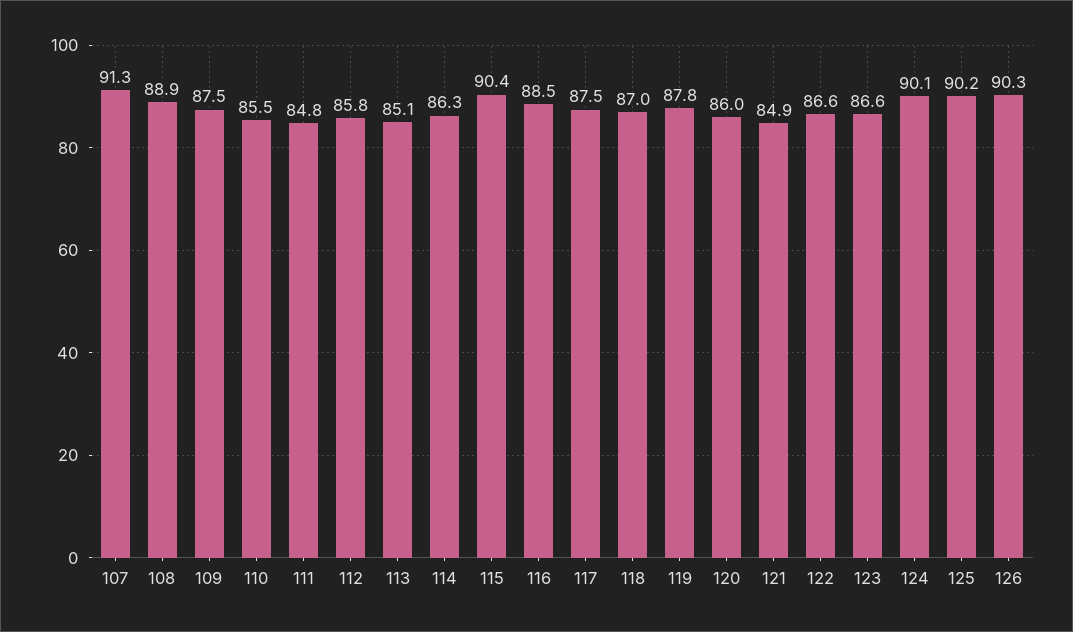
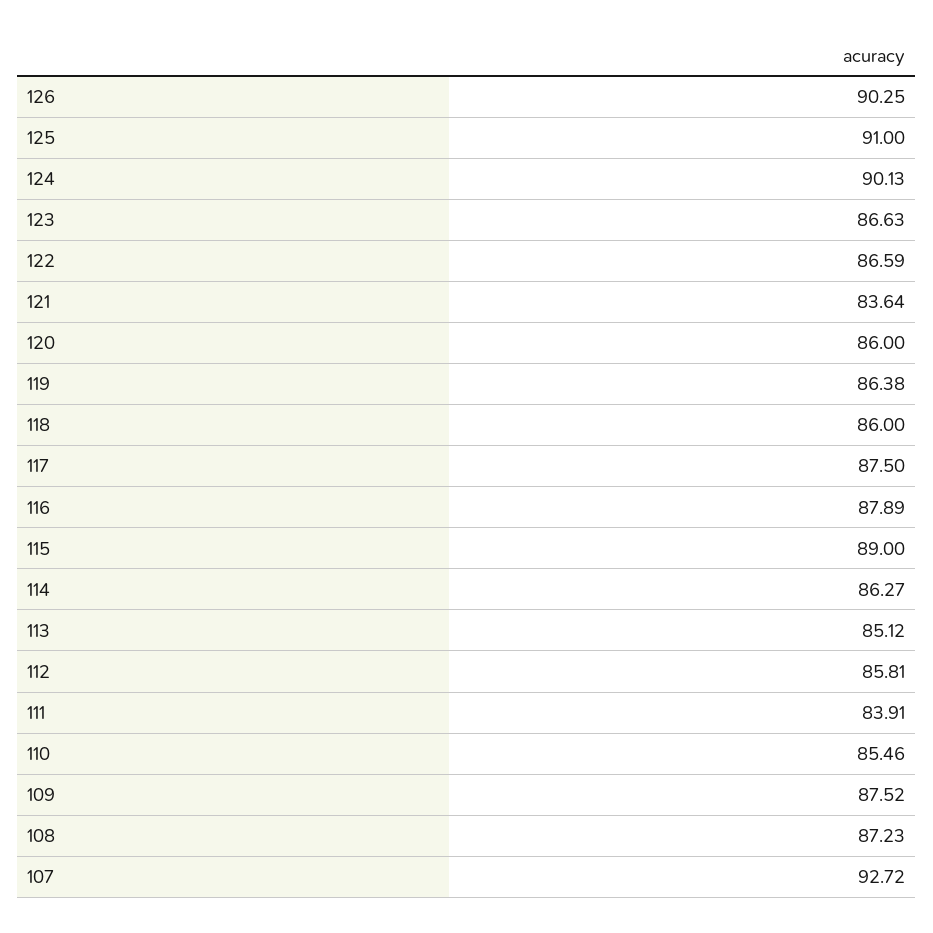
107: 91.3 -> 92.72
108: 88.9 -> 87.23
111: 84.8 -> 83.91
115: 90.4 -> 89
116: 88.5 -> 87.89
118: 87 -> 86
119: 87.8 -> 86.38
121: 84.9 -> 83.64
125: 90.2 -> 91

